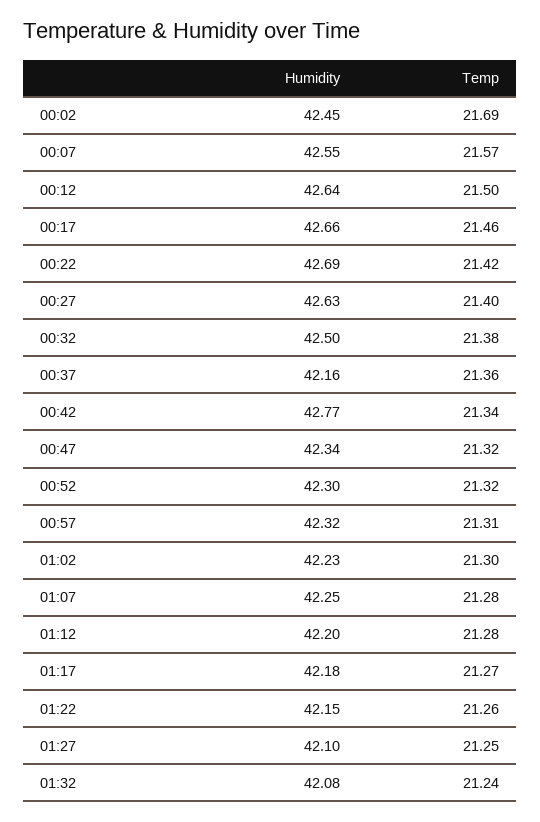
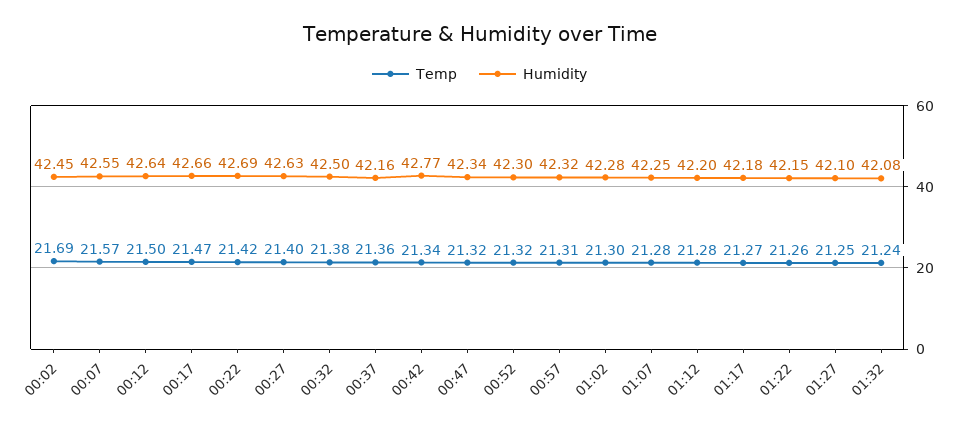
Temp, 00:17: 21.46 -> 21.47
Humidity, 01:02: 42.23 -> 42.28

